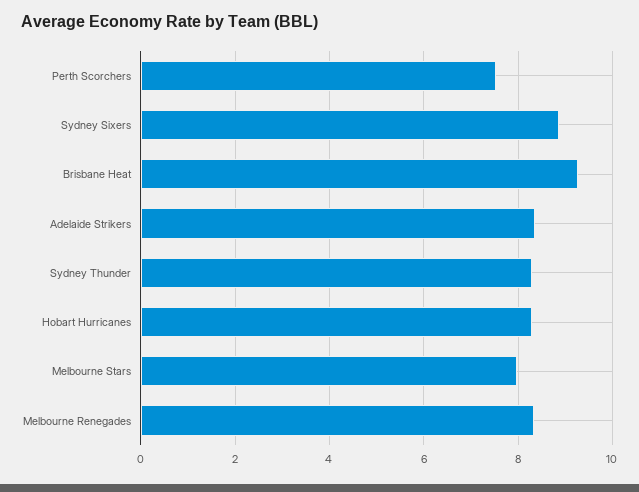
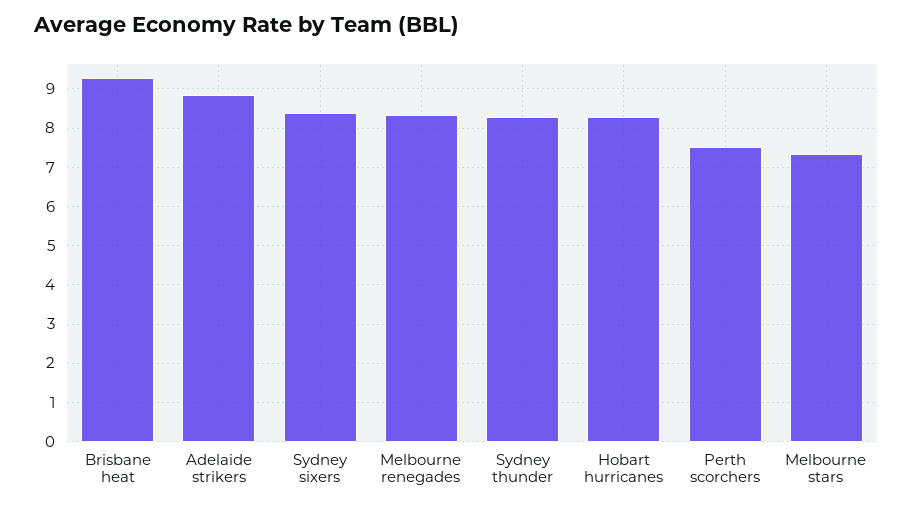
Sydney Sixers: 8.8 -> 8.4
Adelaide Strikers: 8.4 -> 8.8
Melbourne Stars: 8 -> 7.4

